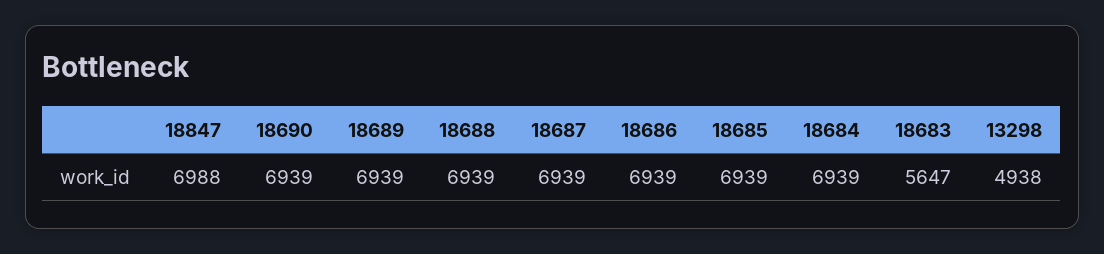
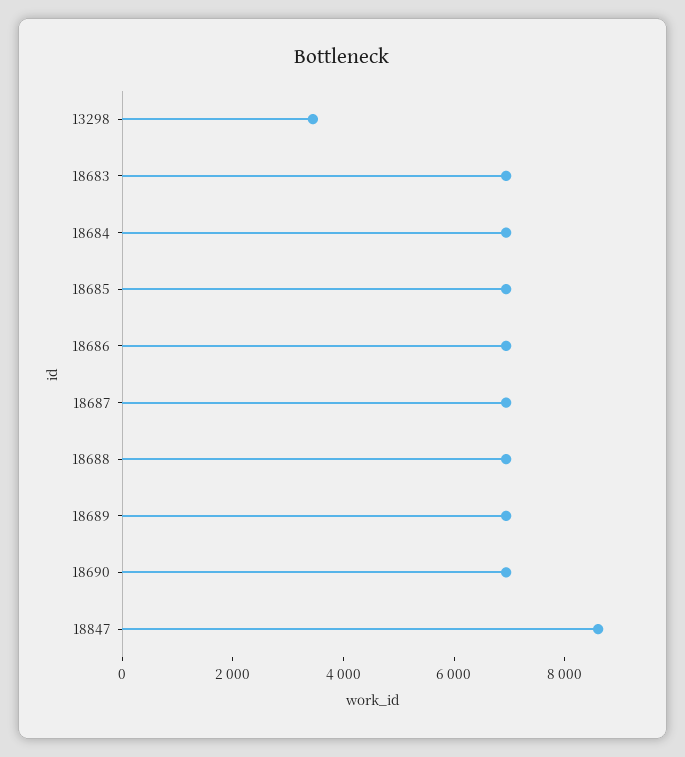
18847: 6988 -> 8500
18683: 5647 -> 7000
13298: 4938 -> 3500

